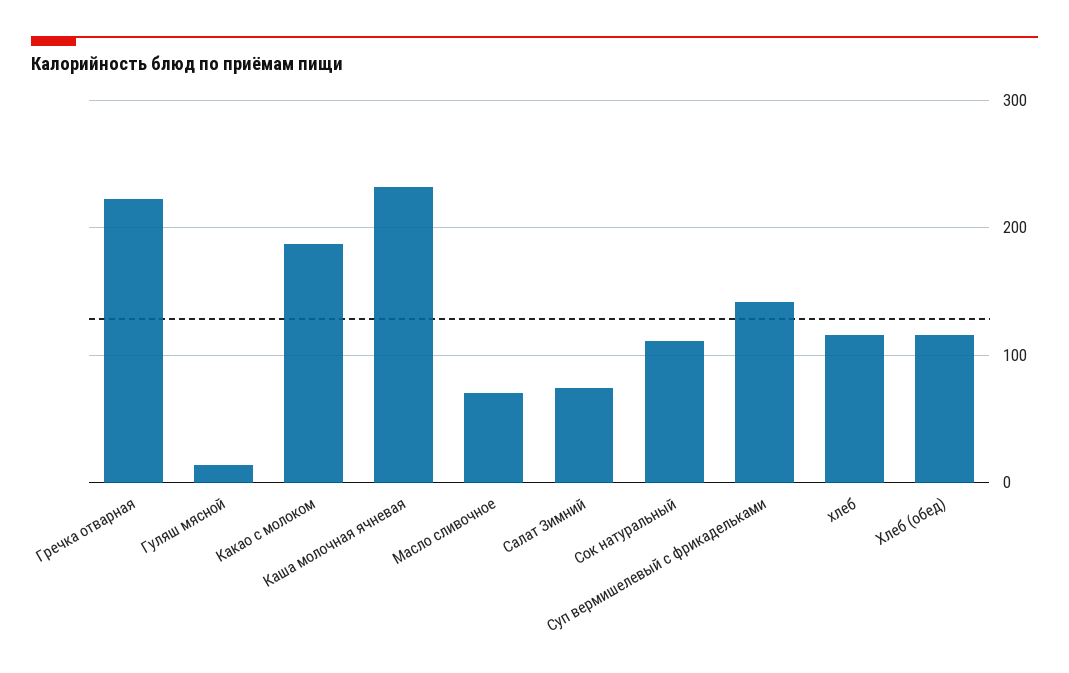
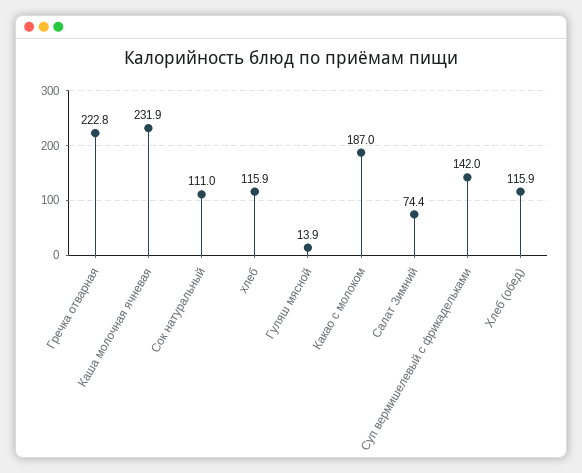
Масло сливочное: 70 -> none

